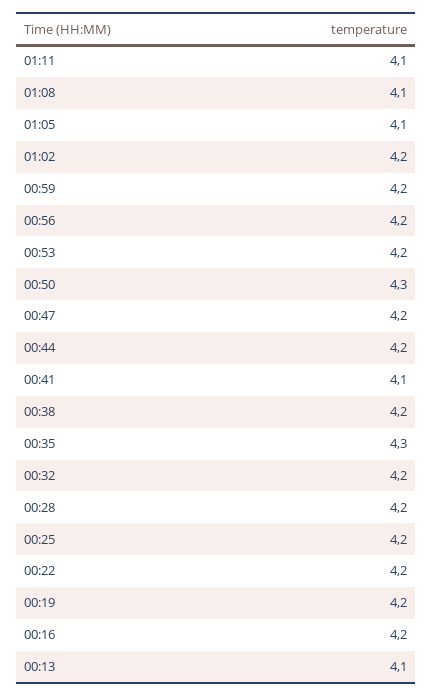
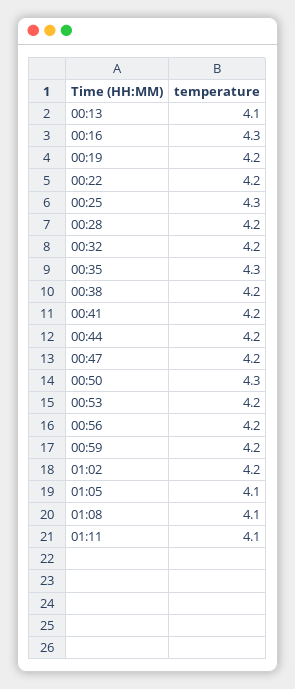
00:41: 4.1 -> 4.2
00:25: 4.2 -> 4.3
00:16: 4.2 -> 4.3

